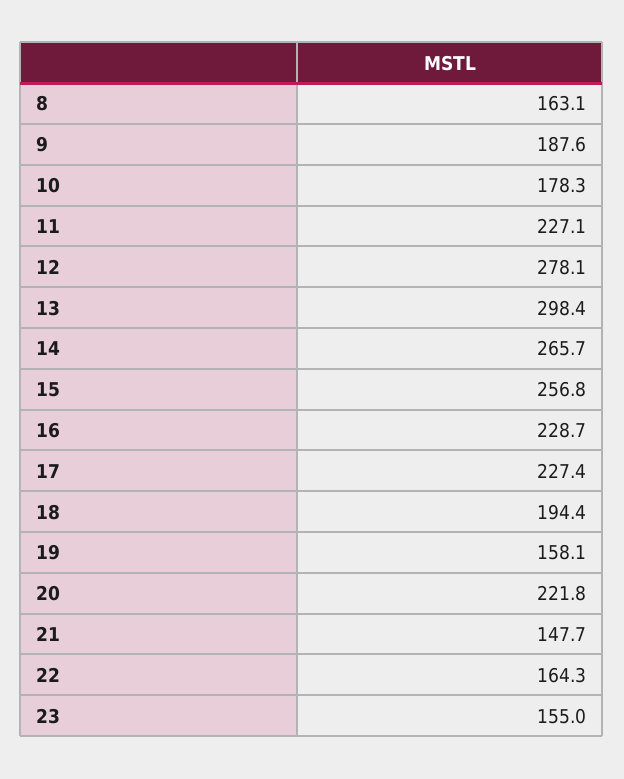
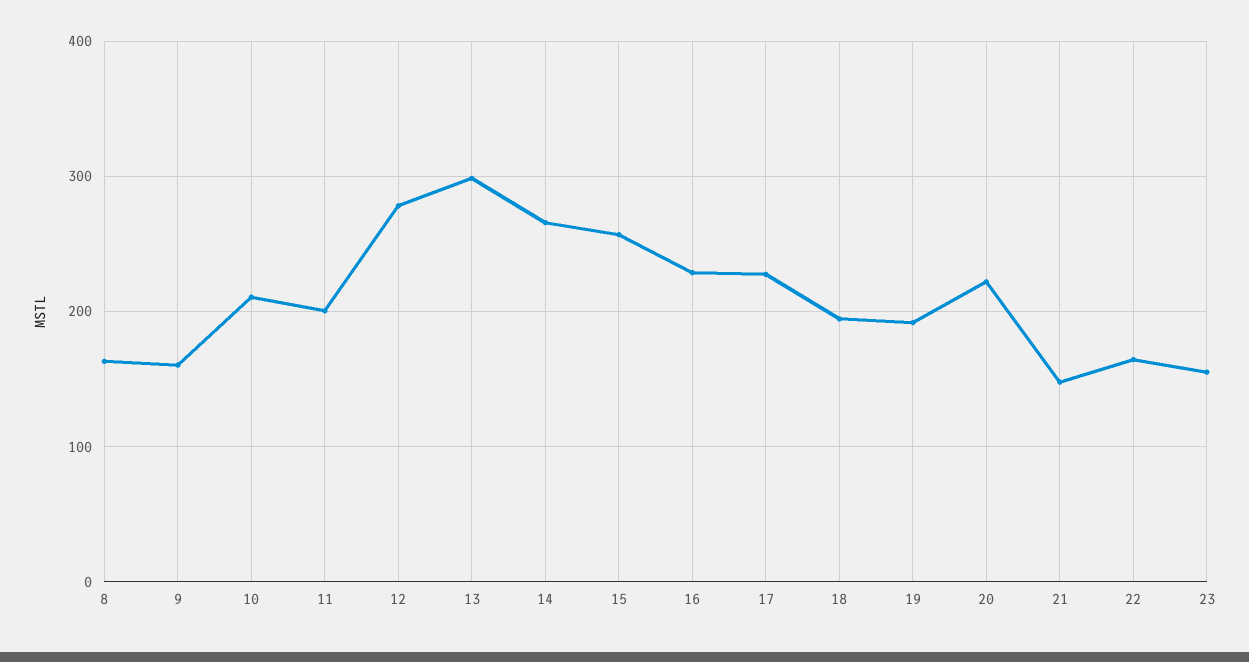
9: 187.6 -> 160
10: 178.3 -> 210
11: 227.1 -> 200
19: 158.1 -> 190

